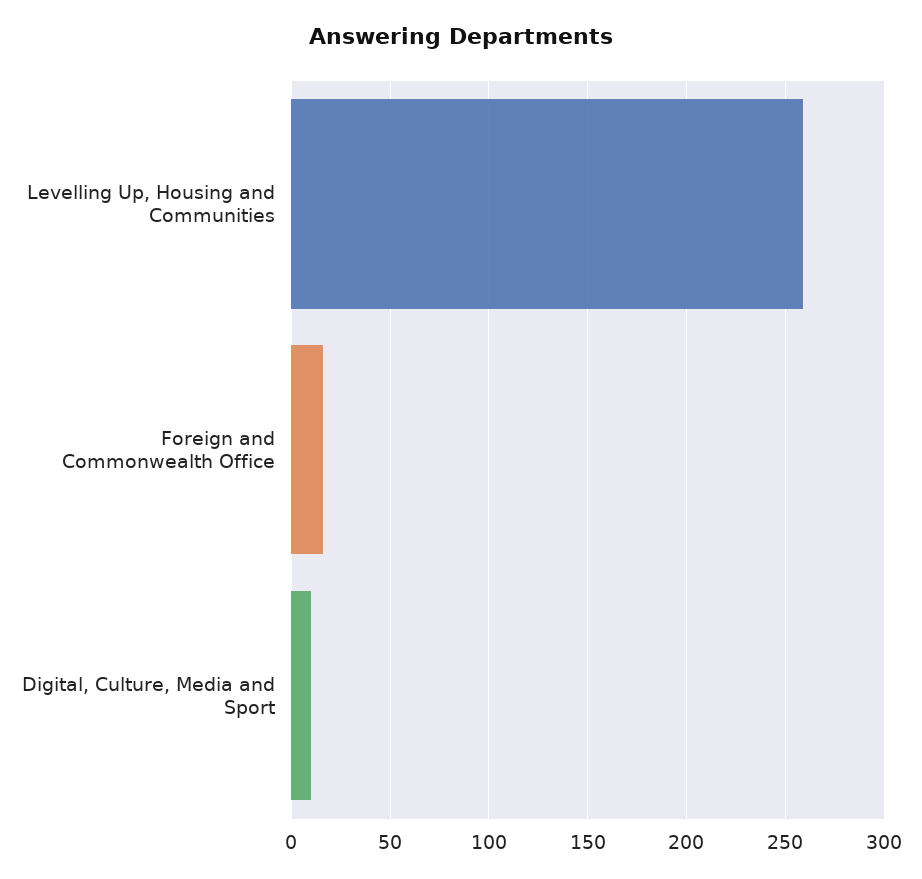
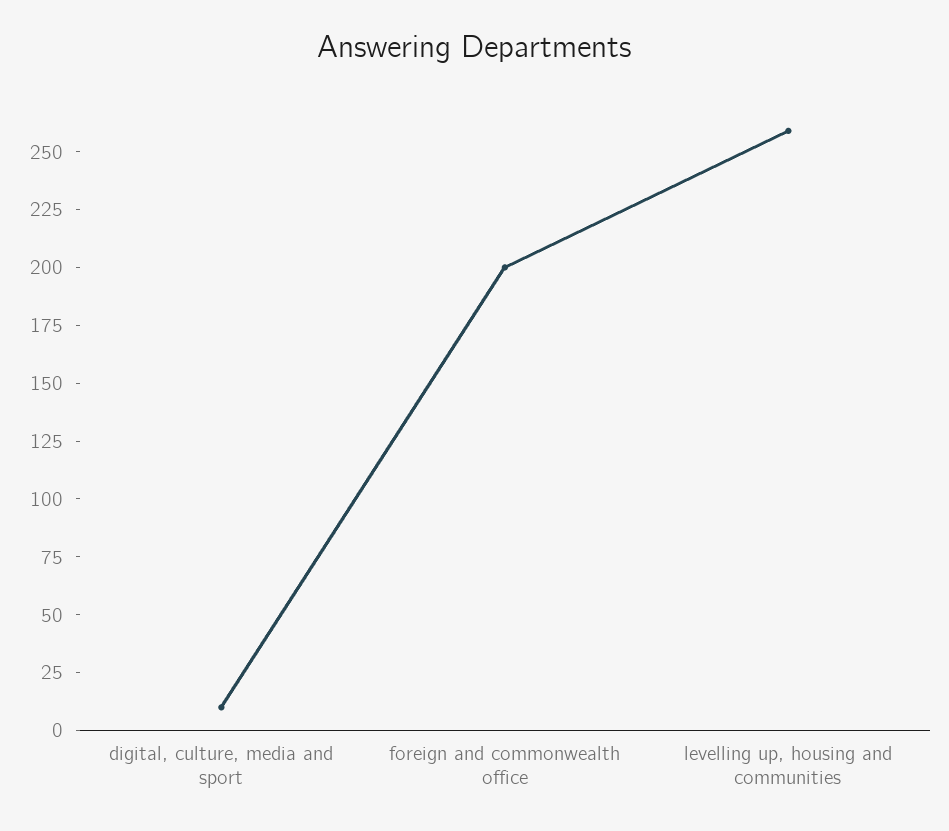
Foreign and Commonwealth Office: 15 -> 200

